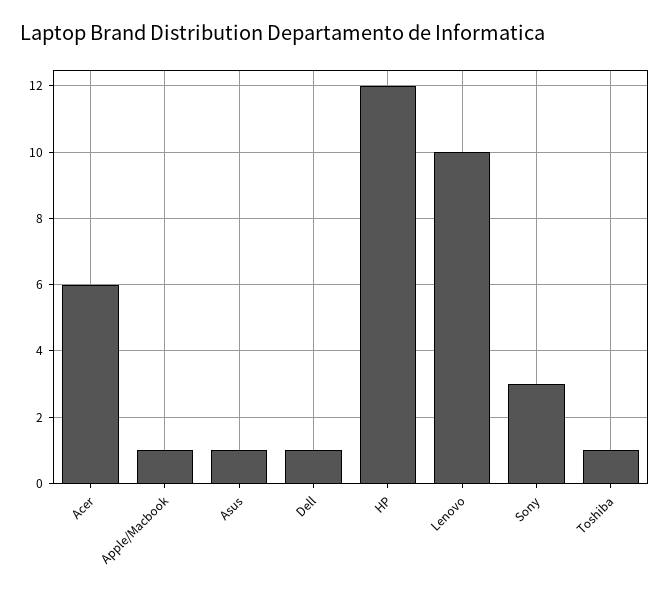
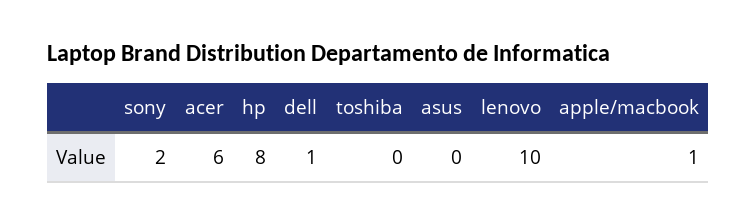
Asus: 1 -> 0
HP: 12 -> 8
Sony: 3 -> 2
Toshiba: 1 -> 0

